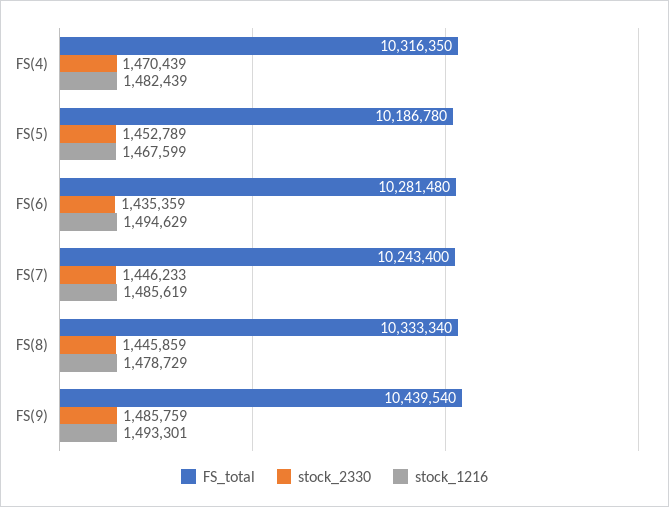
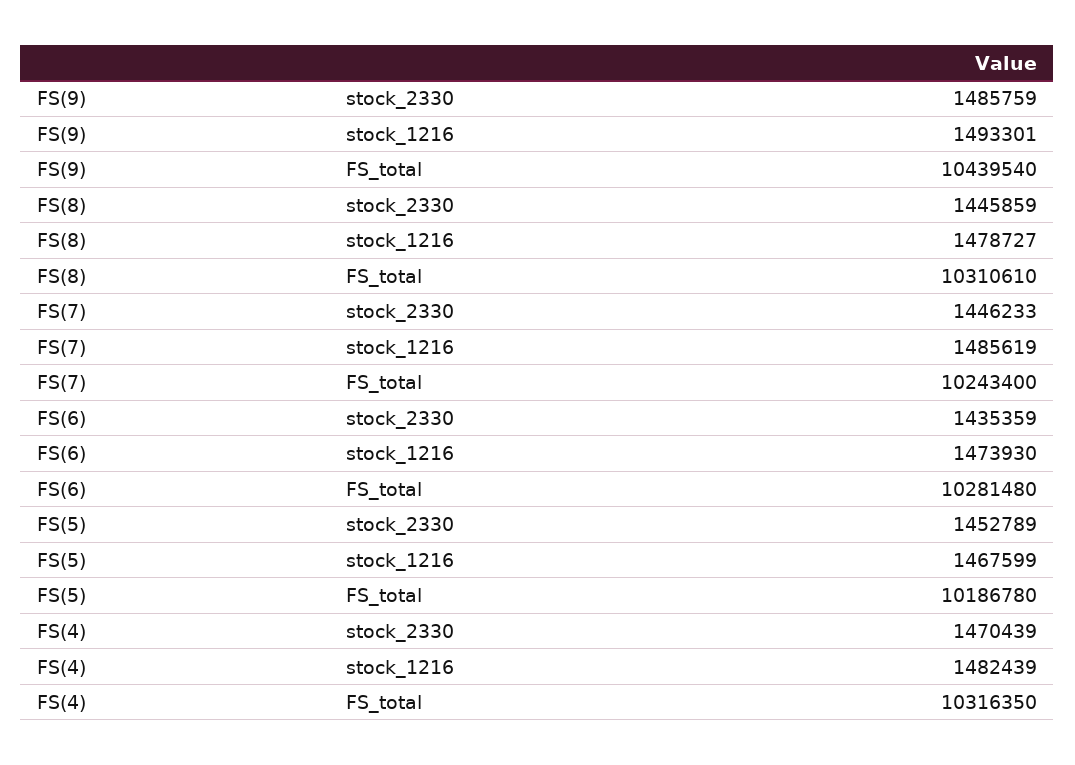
stock_1216, FS(6): 1494629 -> 1473930
FS_total, FS(8): 10333340 -> 10310610
stock_1216, FS(8): 1478729 -> 1478727

